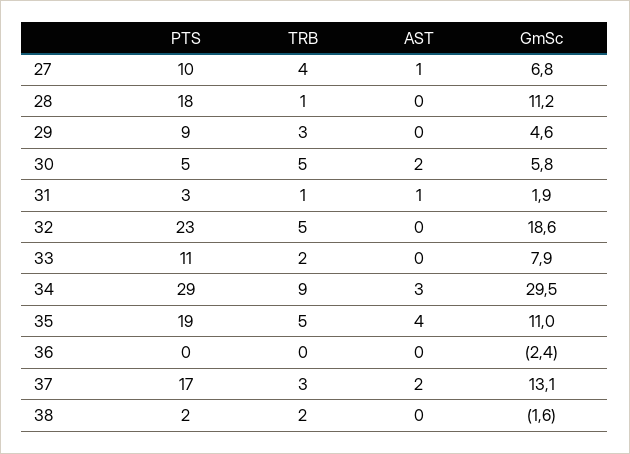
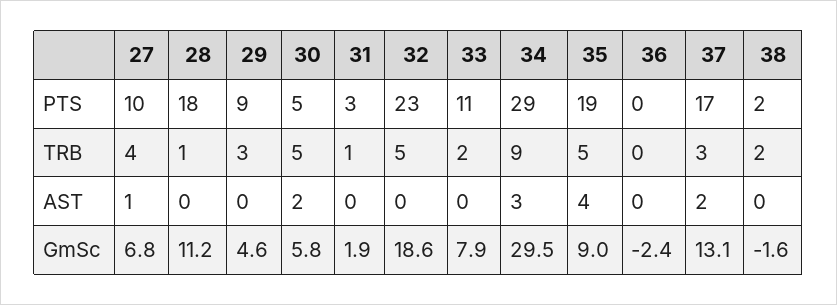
AST, 31: 1 -> 0
GmSc, 35: 11 -> 9

